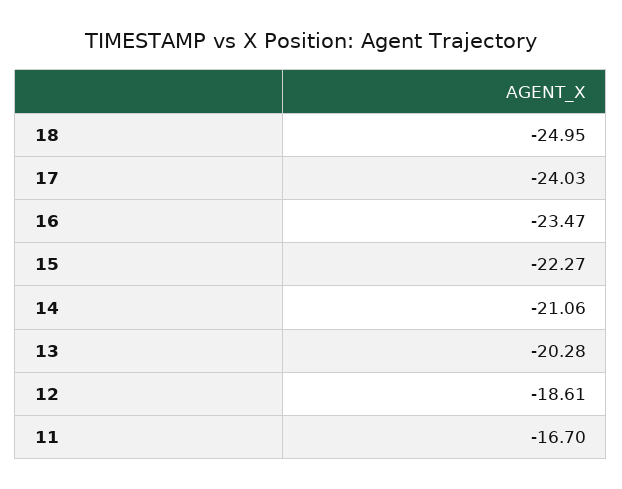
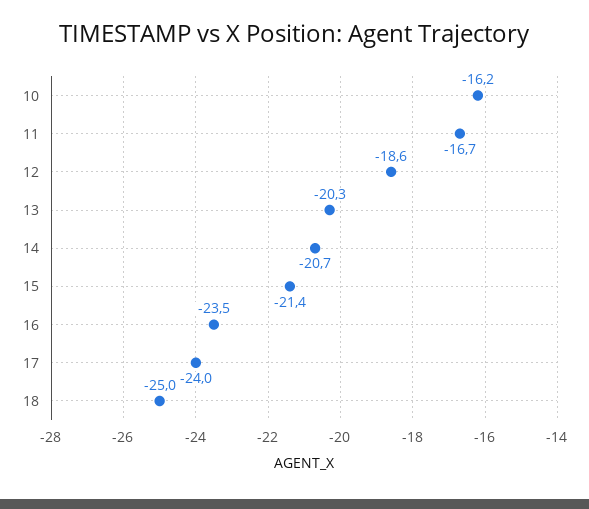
15: -22.27 -> -21.4
14: -21.06 -> -20.7
10: none -> -16.2

